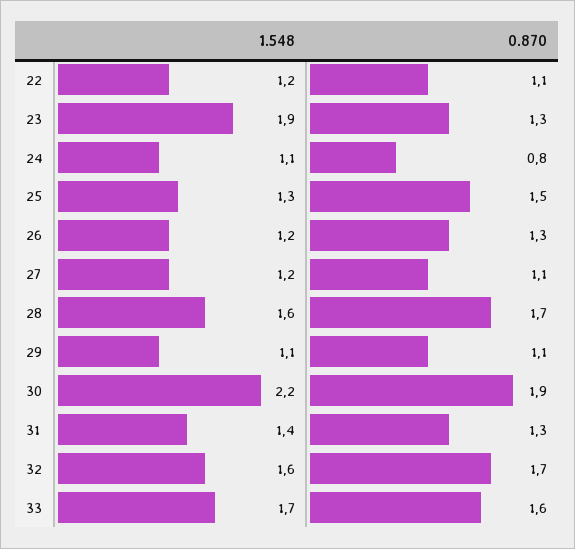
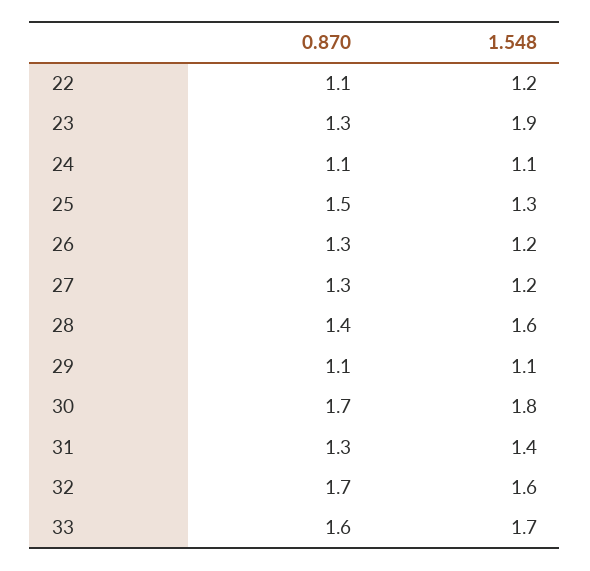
0.870, 24: 0.8 -> 1.1
0.870, 27: 1.1 -> 1.3
0.870, 28: 1.7 -> 1.4
1.548, 30: 2.2 -> 1.8
0.870, 30: 1.9 -> 1.7

